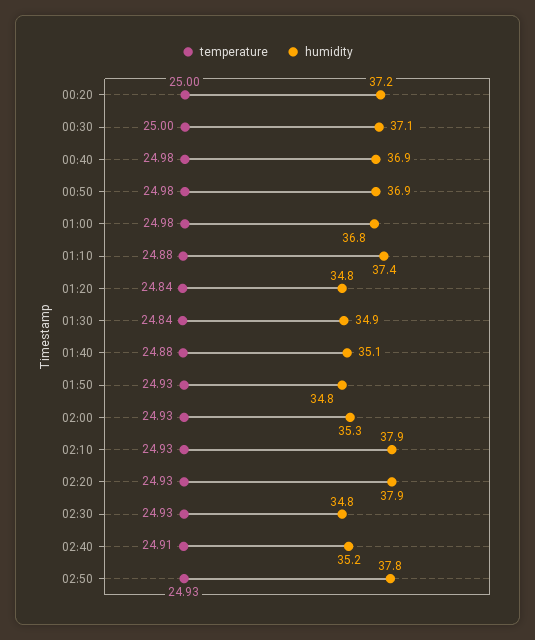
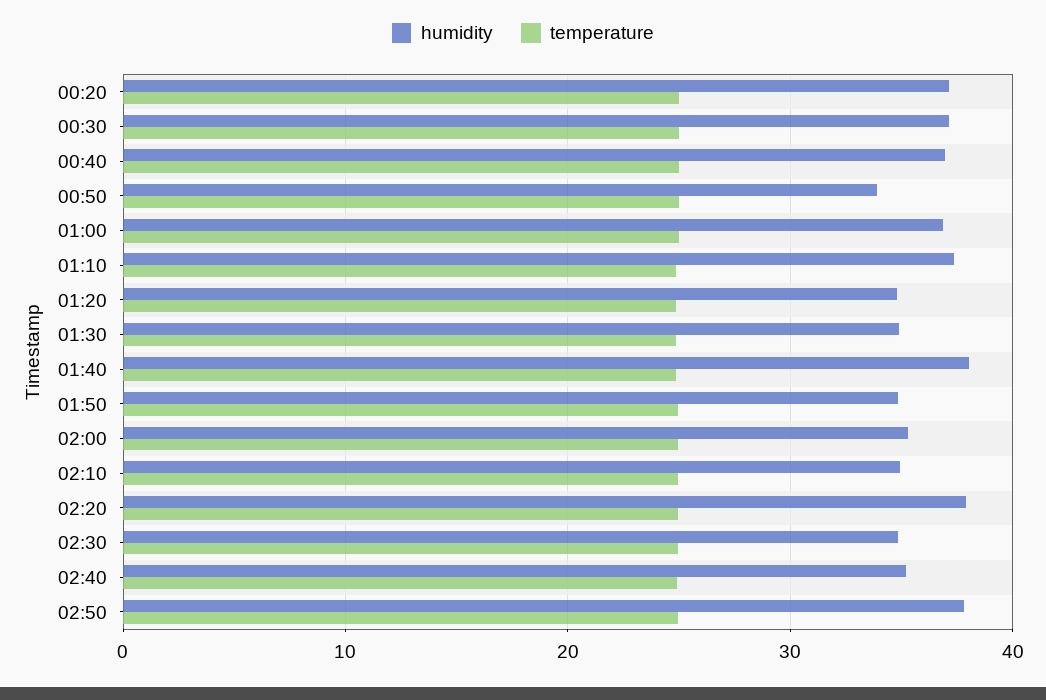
humidity, 00:50: 36.9 -> 34
humidity, 01:40: 35.1 -> 38
humidity, 02:10: 37.9 -> 35

